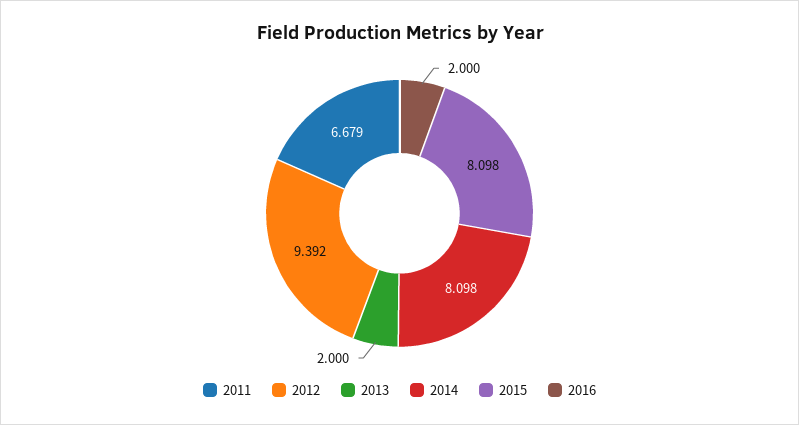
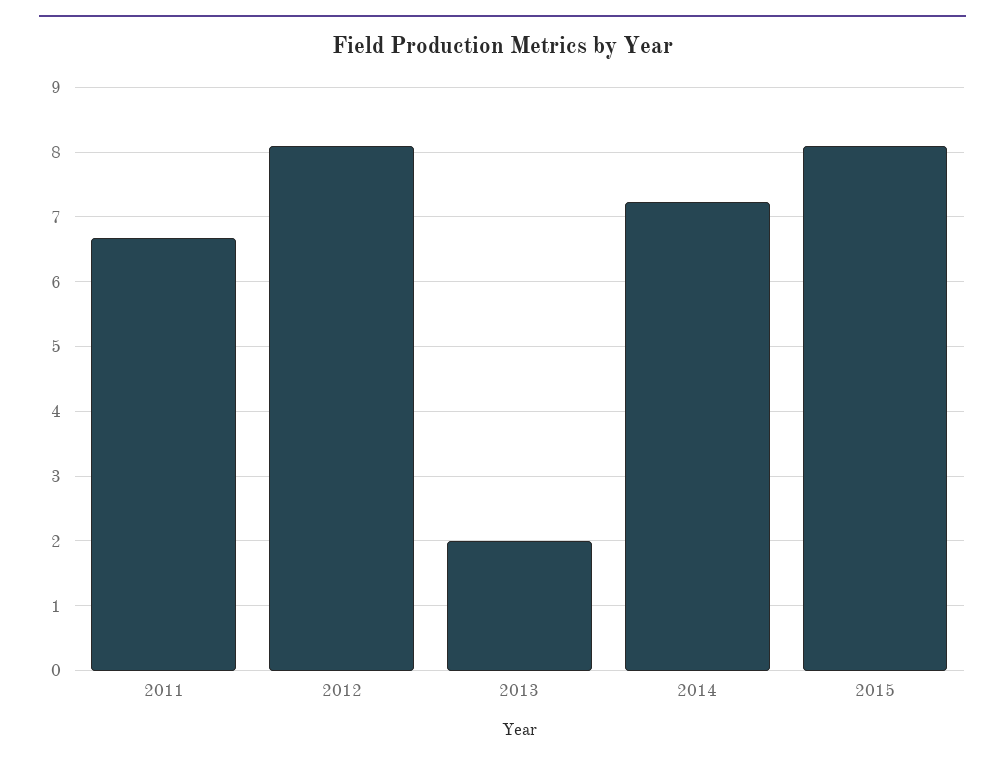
2012: 9.392 -> 8.1
2014: 8.098 -> 7.2
2016: 2 -> none

